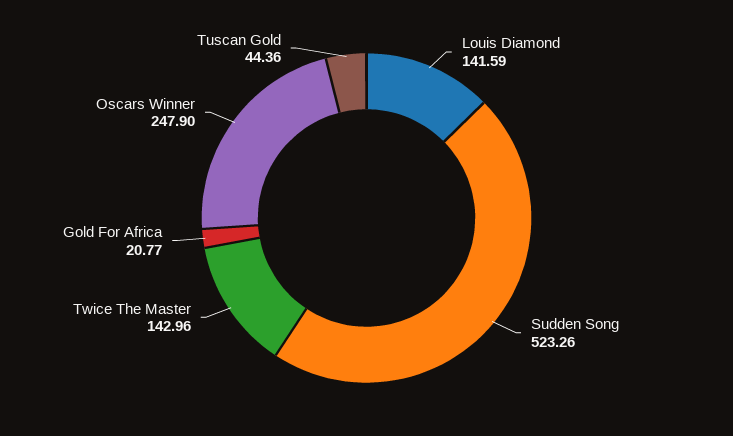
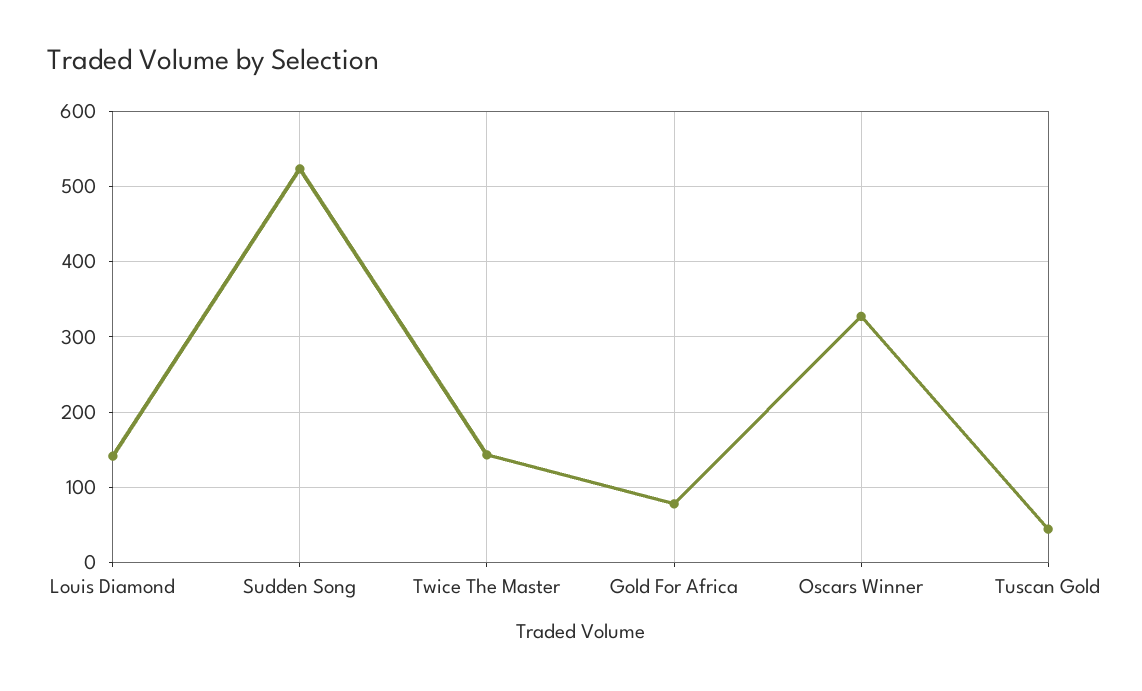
Gold For Africa: 20.77 -> 80
Oscars Winner: 247.9 -> 330

